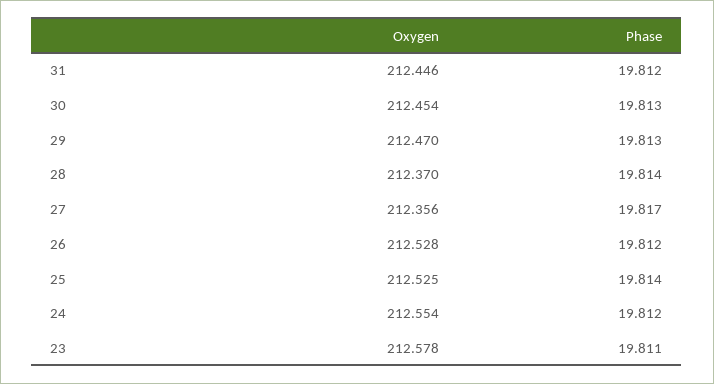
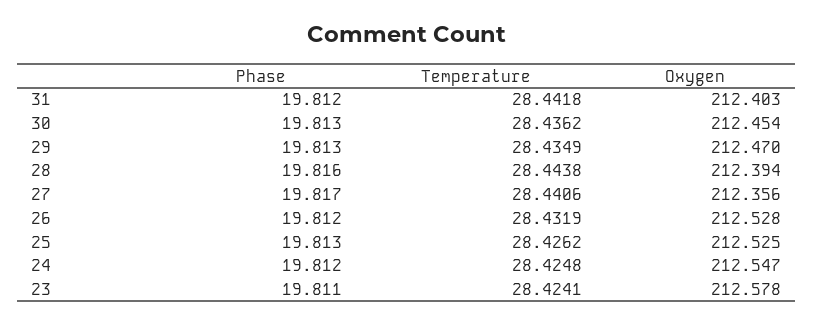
Oxygen, 31: 212.446 -> 212.403
Oxygen, 28: 212.37 -> 212.394
Phase, 28: 19.814 -> 19.816
Phase, 25: 19.814 -> 19.813
Oxygen, 24: 212.554 -> 212.547
Temperature, 31: none -> 28.4418
Temperature, 30: none -> 28.4362
Temperature, 29: none -> 28.4349
Temperature, 28: none -> 28.4438
Temperature, 27: none -> 28.4406
Temperature, 26: none -> 28.4319
Temperature, 25: none -> 28.4262
Temperature, 24: none -> 28.4248
Temperature, 23: none -> 28.4241

